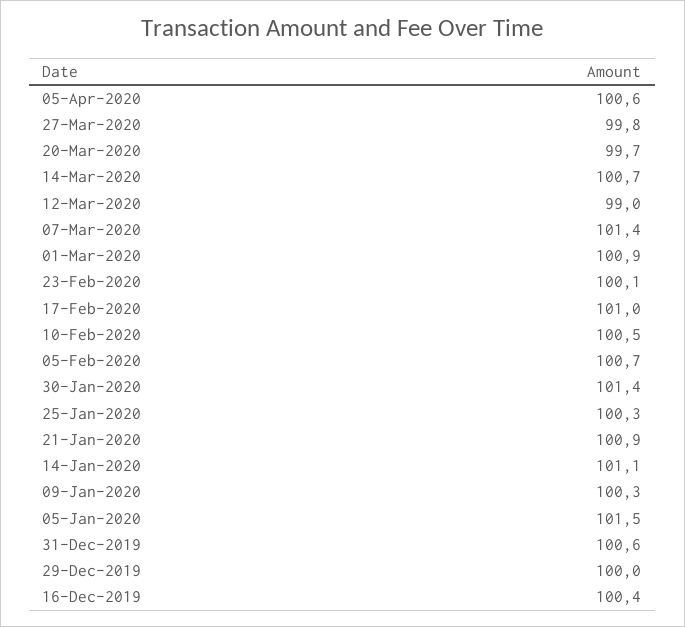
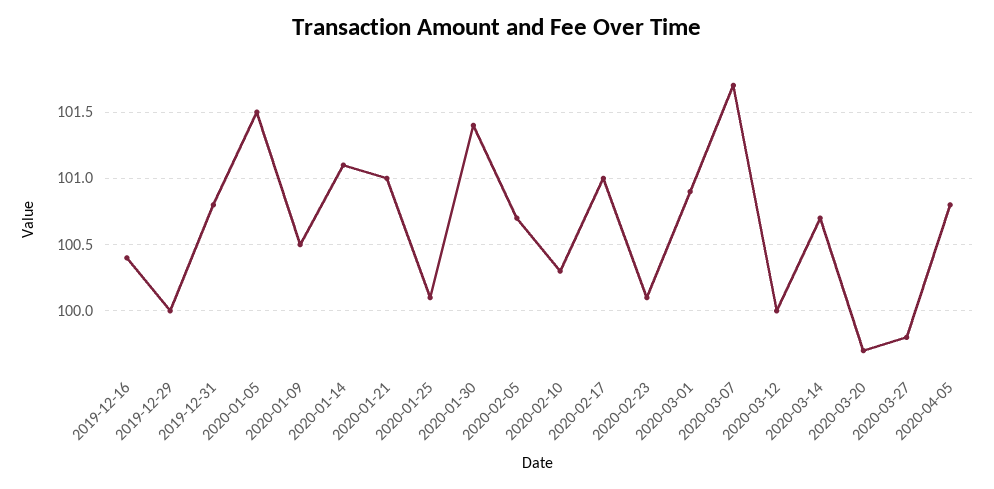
05-Apr-2020: 100.6 -> 100.8
12-Mar-2020: 99 -> 100
07-Mar-2020: 101.4 -> 101.7
10-Feb-2020: 100.5 -> 100.3
25-Jan-2020: 100.3 -> 100.1
21-Jan-2020: 100.9 -> 101
09-Jan-2020: 100.3 -> 100.5
31-Dec-2019: 100.6 -> 100.8

